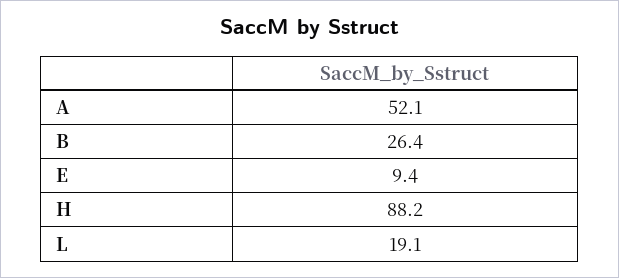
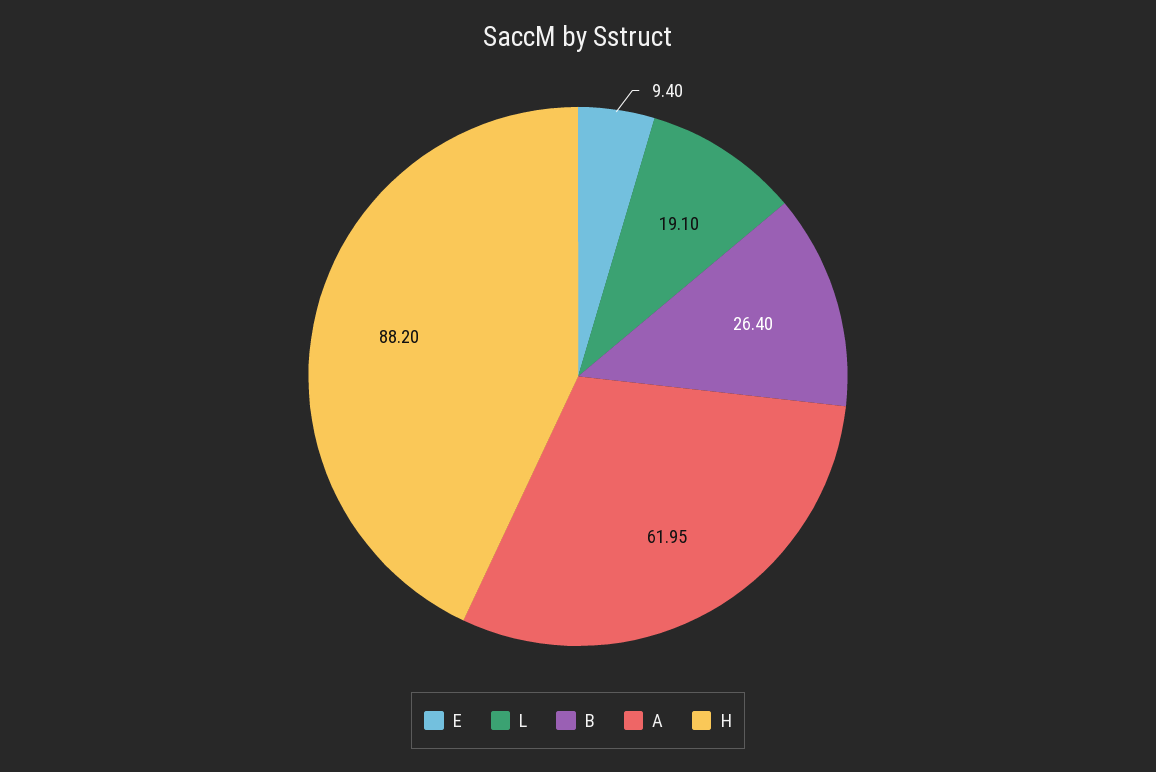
A: 52.1 -> 61.95

